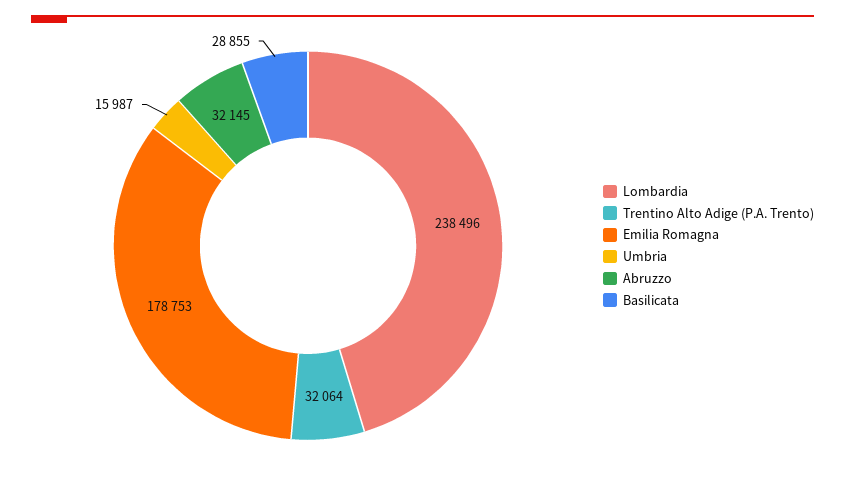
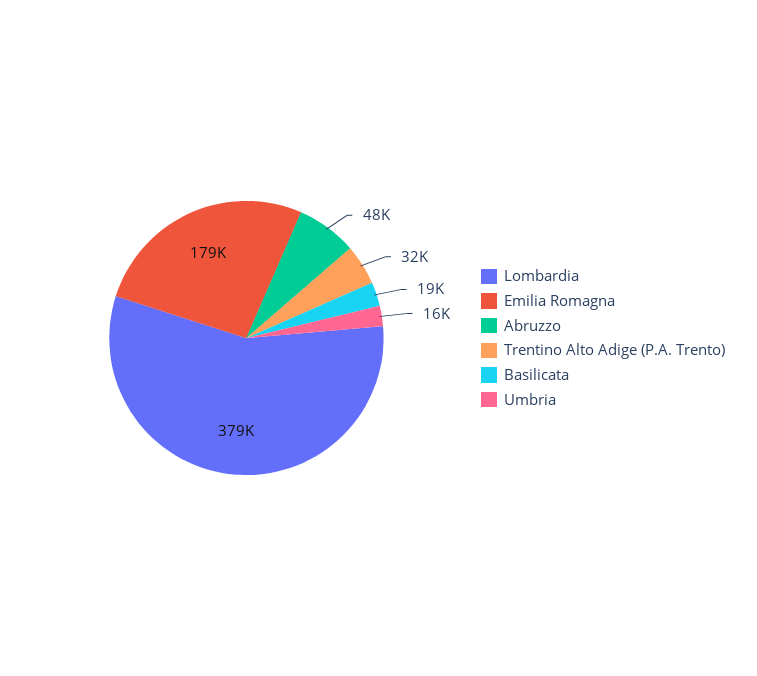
Lombardia: 238496 -> 379000
Abruzzo: 32145 -> 48000
Basilicata: 28855 -> 19000

